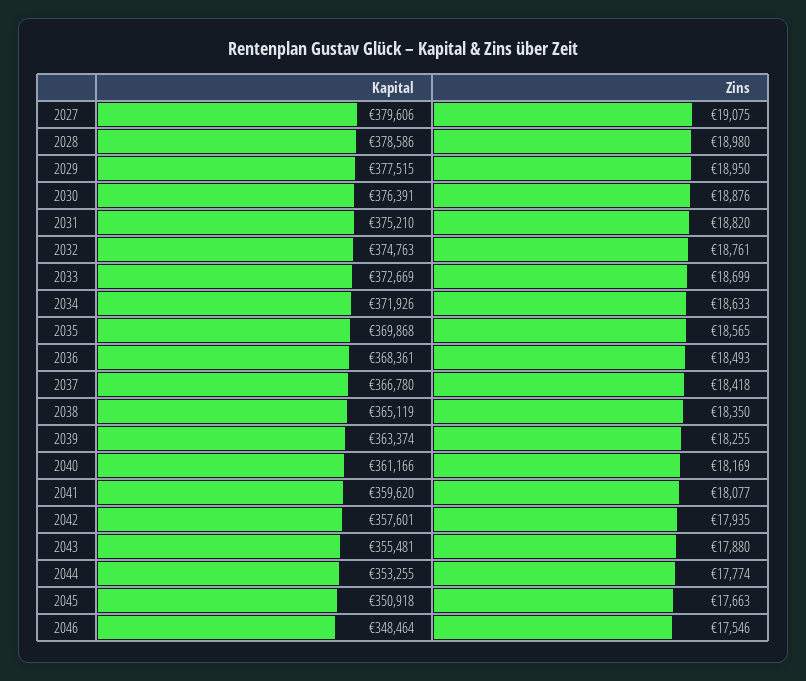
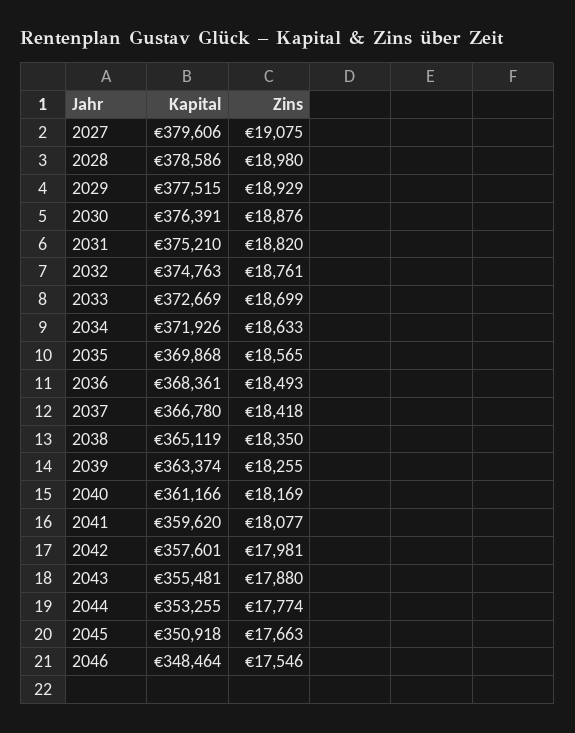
Zins, 2029: 18950 -> 18929
Zins, 2042: 17935 -> 17981

